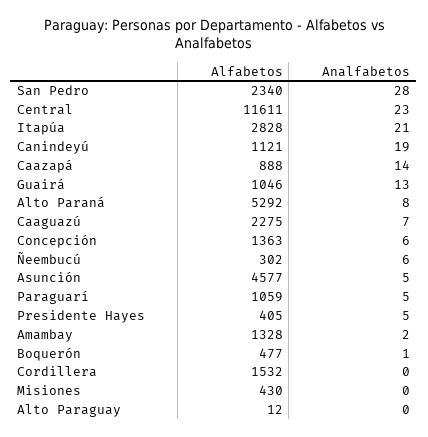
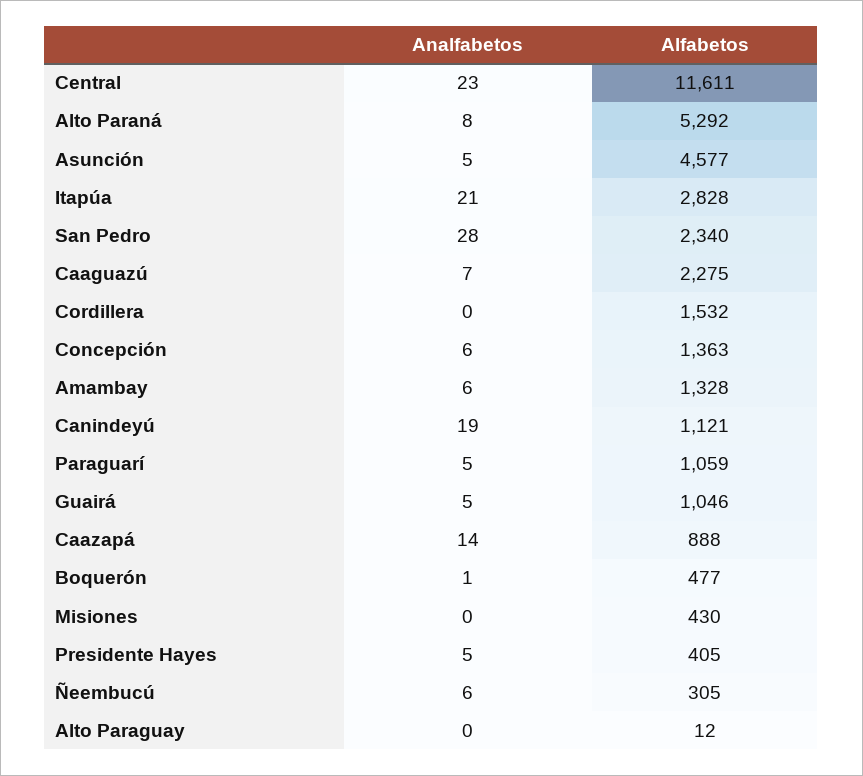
Analfabetos, Guairá: 13 -> 5
Alfabetos, Ñeembucú: 302 -> 305
Analfabetos, Amambay: 2 -> 6

